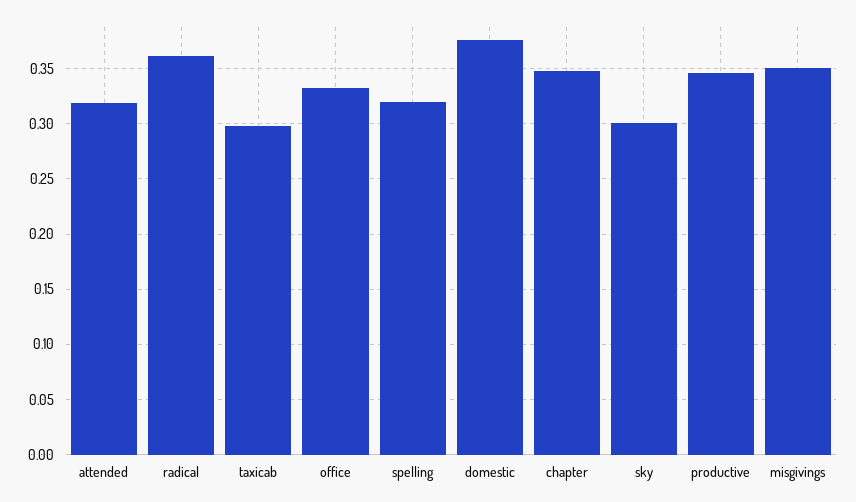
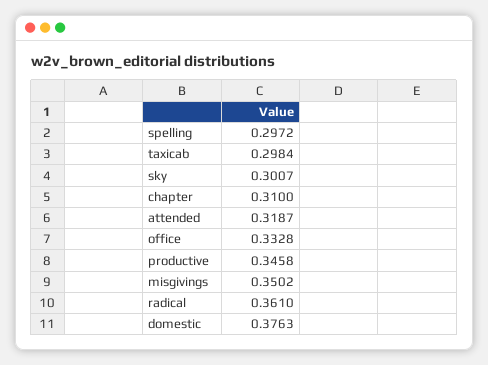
spelling: 0.32 -> 0.2972
chapter: 0.35 -> 0.31

